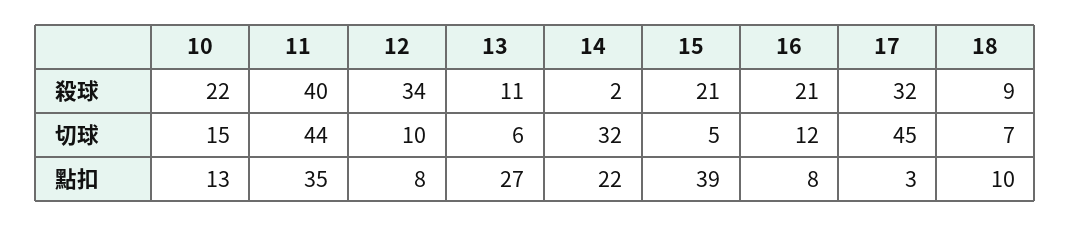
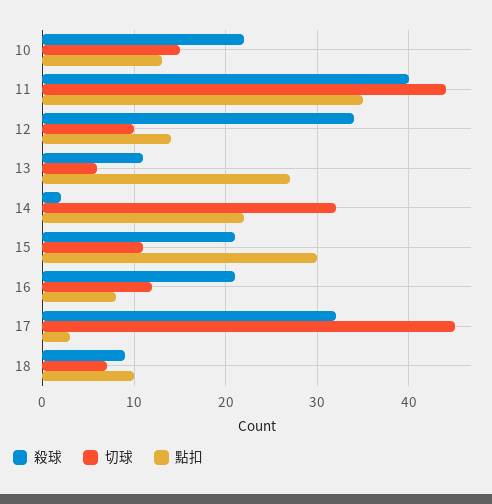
切球, 15: 5 -> 11
點扣, 12: 8 -> 14
點扣, 15: 39 -> 30

